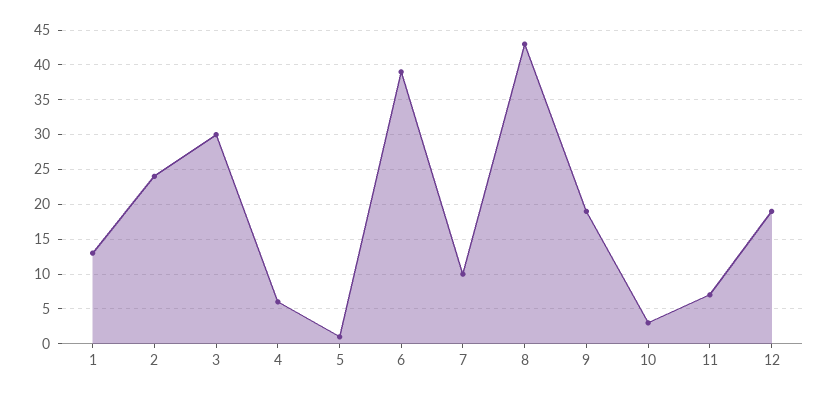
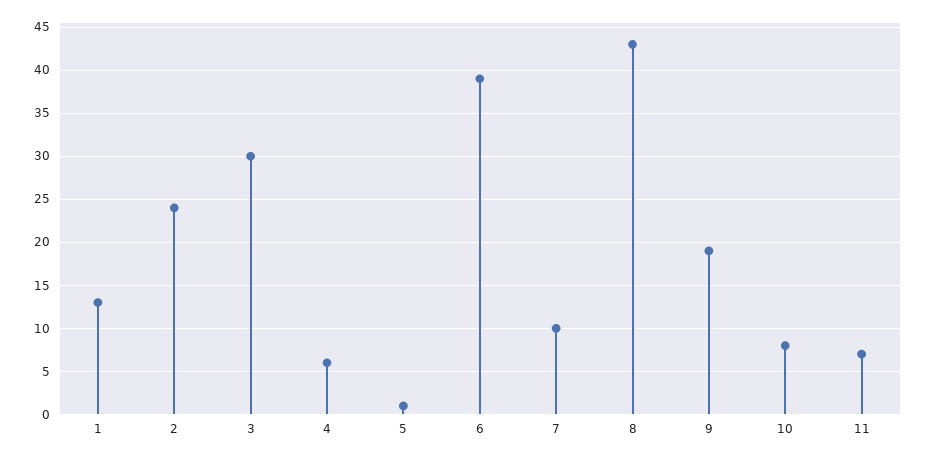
10: 3 -> 8
12: 19 -> none

